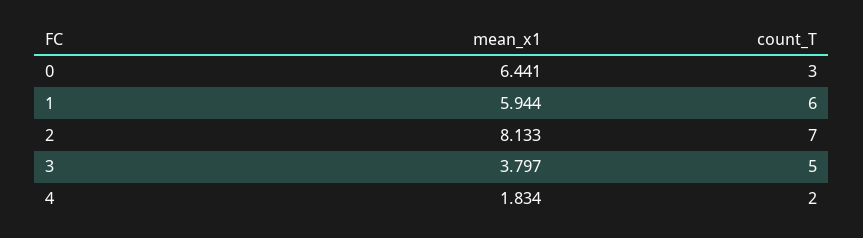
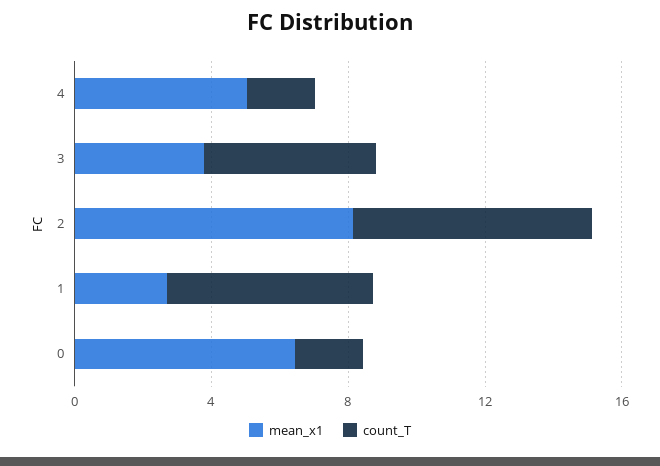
count_T, 0: 3 -> 2
mean_x1, 1: 5.944 -> 3
mean_x1, 4: 1.834 -> 5

